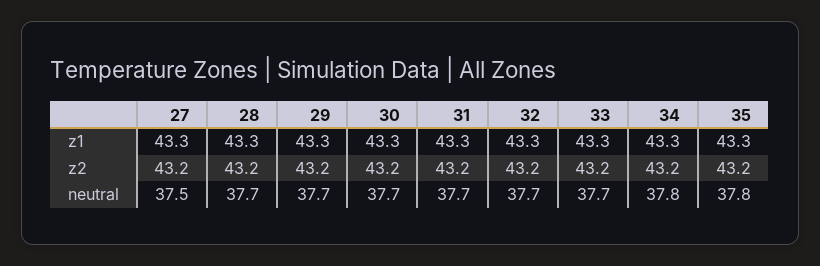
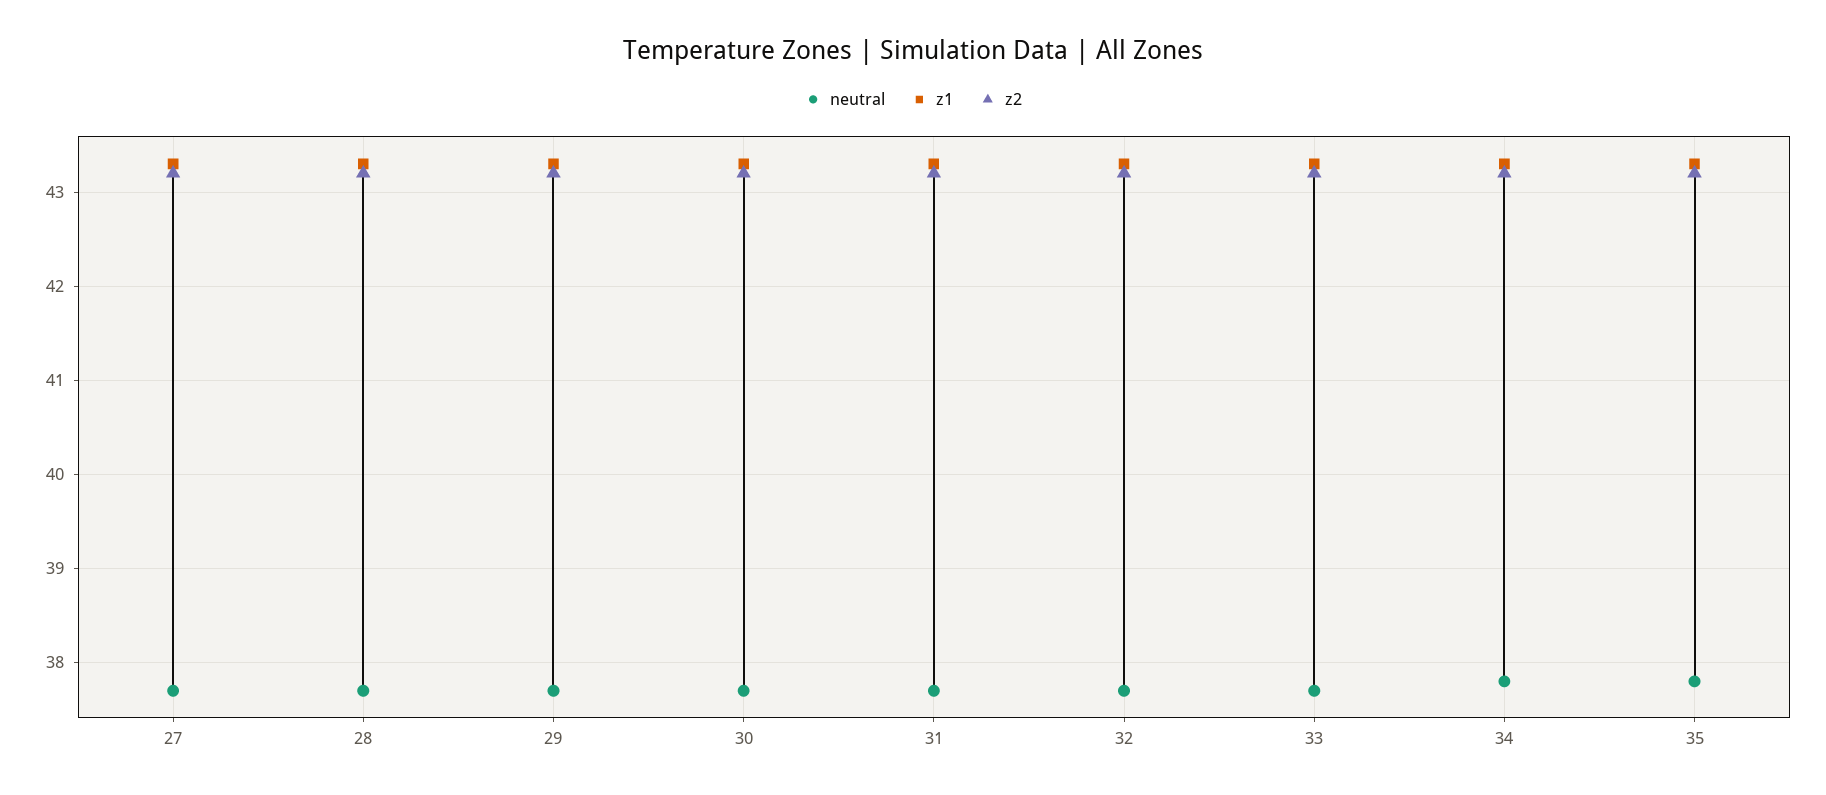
neutral, 27: 37.5 -> 37.7

